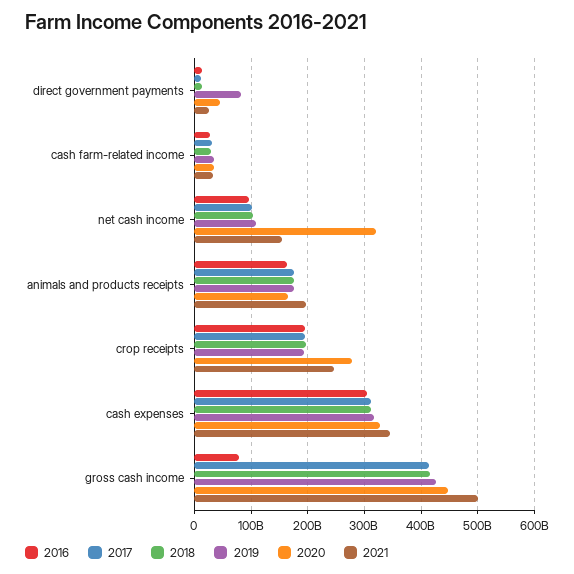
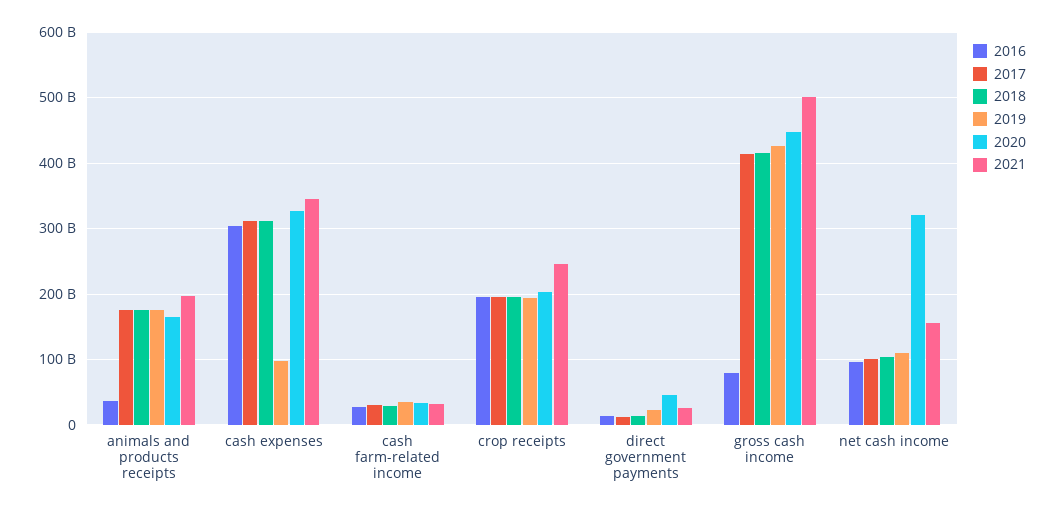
2019, direct government payments: 80000000000 -> 20000000000
2016, animals and products receipts: 160000000000 -> 40000000000
2020, crop receipts: 280000000000 -> 200000000000
2019, cash expenses: 320000000000 -> 100000000000

